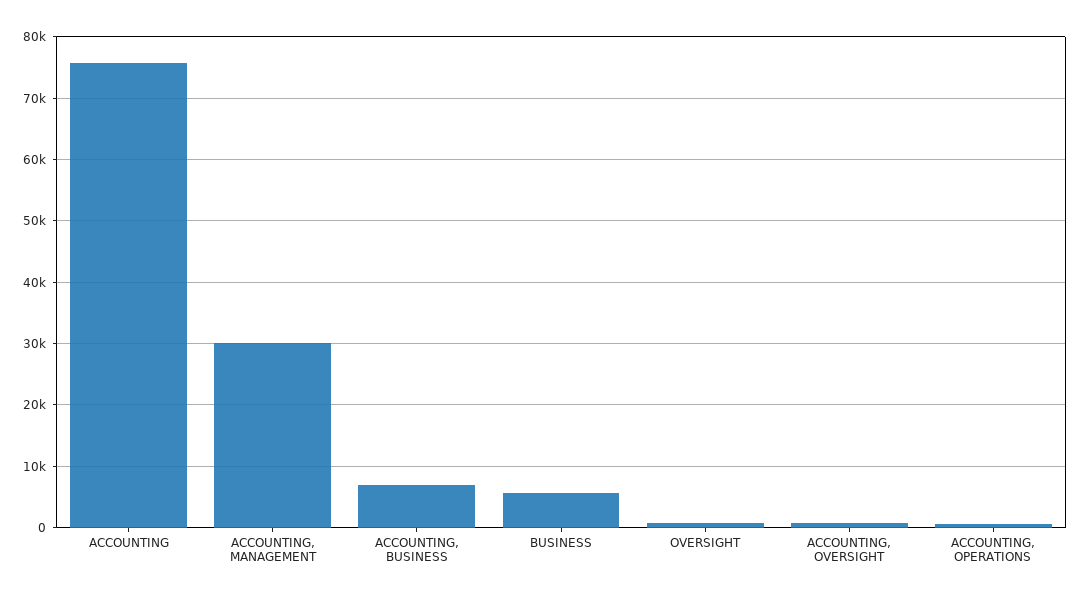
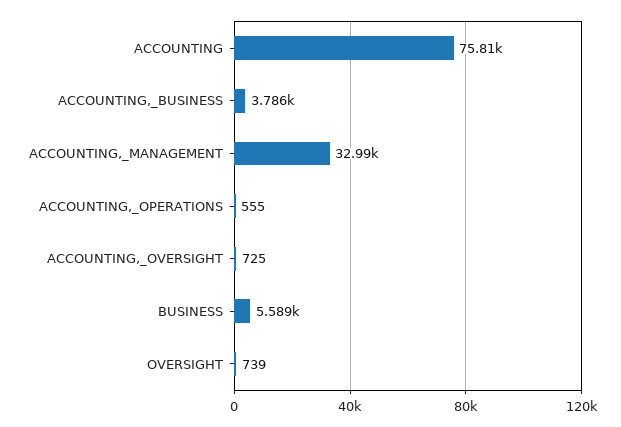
ACCOUNTING, MANAGEMENT: 30000 -> 32990
ACCOUNTING, BUSINESS: 7000 -> 3786

